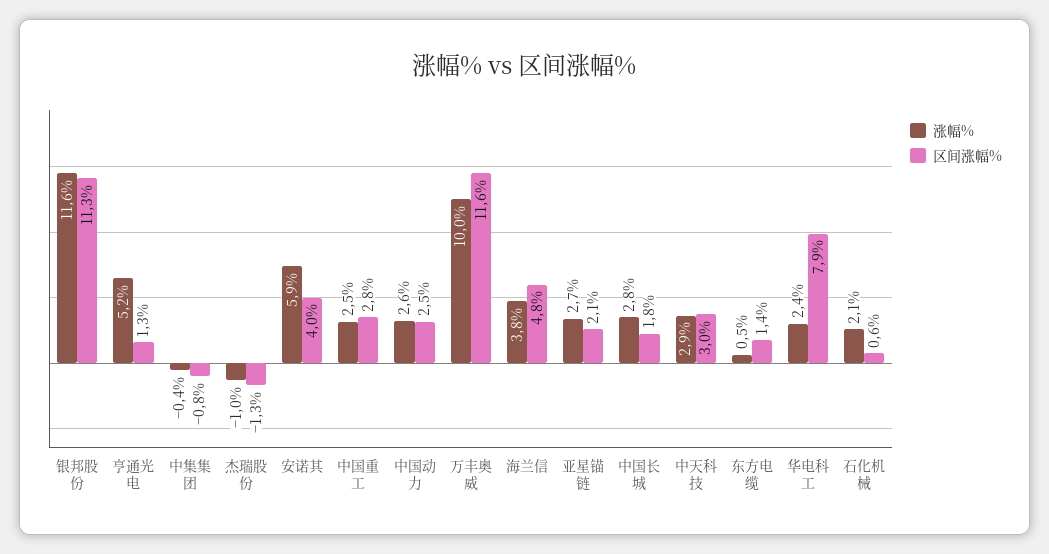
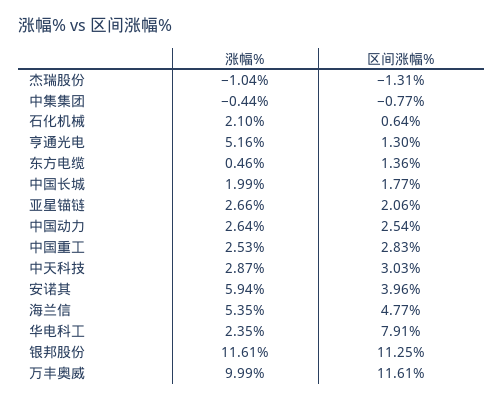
涨幅%, 海兰信: 3.8 -> 5.35
涨幅%, 中国长城: 2.8 -> 1.99

